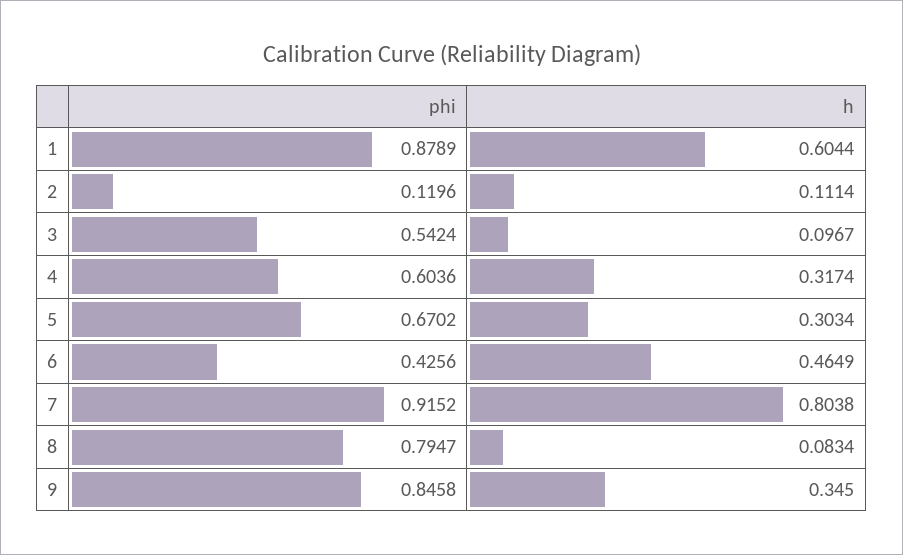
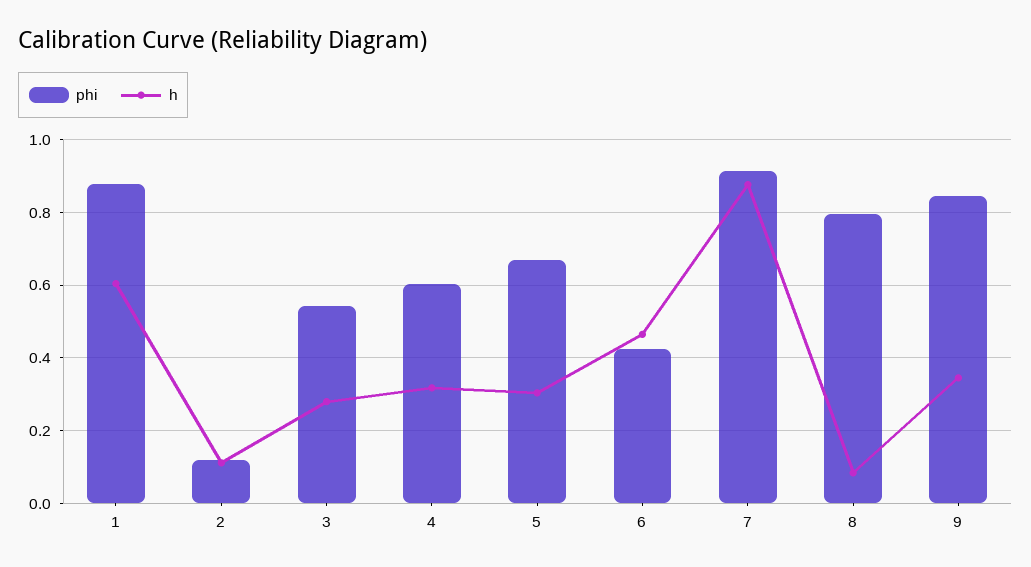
h, 3: 0.0967 -> 0.28
h, 7: 0.8038 -> 0.88

